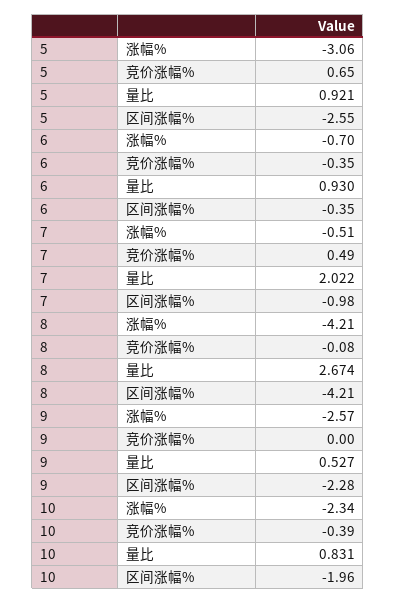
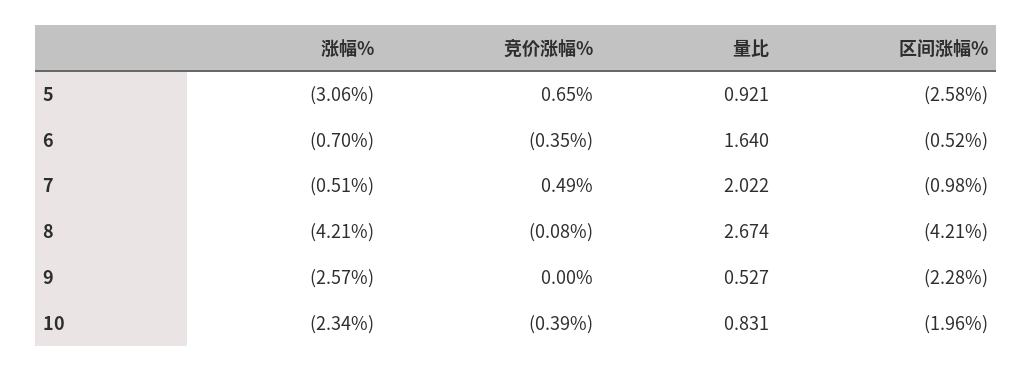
5, 区间涨幅%: -2.55 -> -2.58
6, 量比: 0.93 -> 1.64
6, 区间涨幅%: -0.35 -> -0.52

